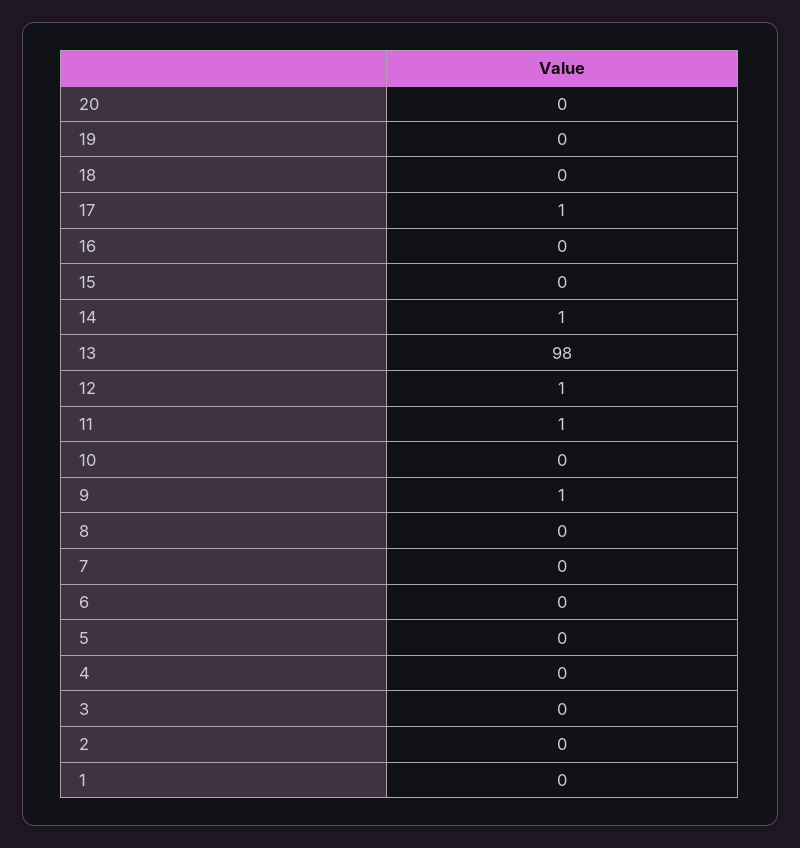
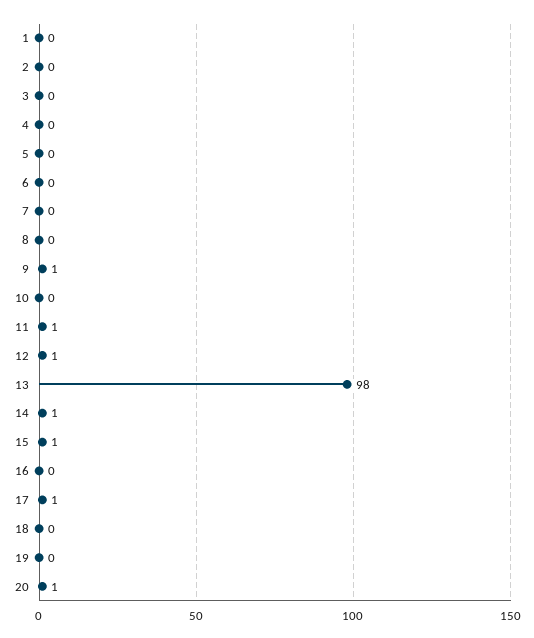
20: 0 -> 1
15: 0 -> 1

